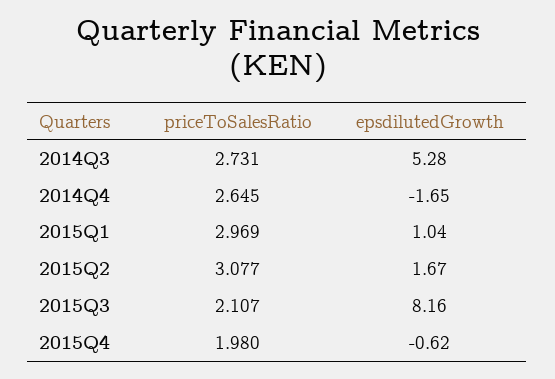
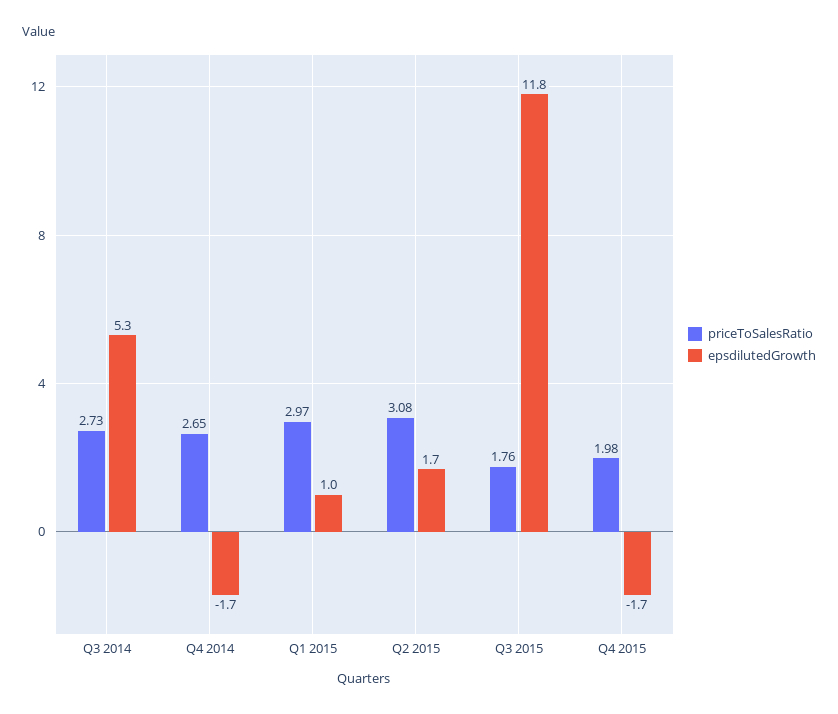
priceToSalesRatio, 2015Q3: 2.107 -> 1.76
epsdilutedGrowth, 2015Q3: 8.16 -> 11.8
epsdilutedGrowth, 2015Q4: -0.62 -> -1.7

